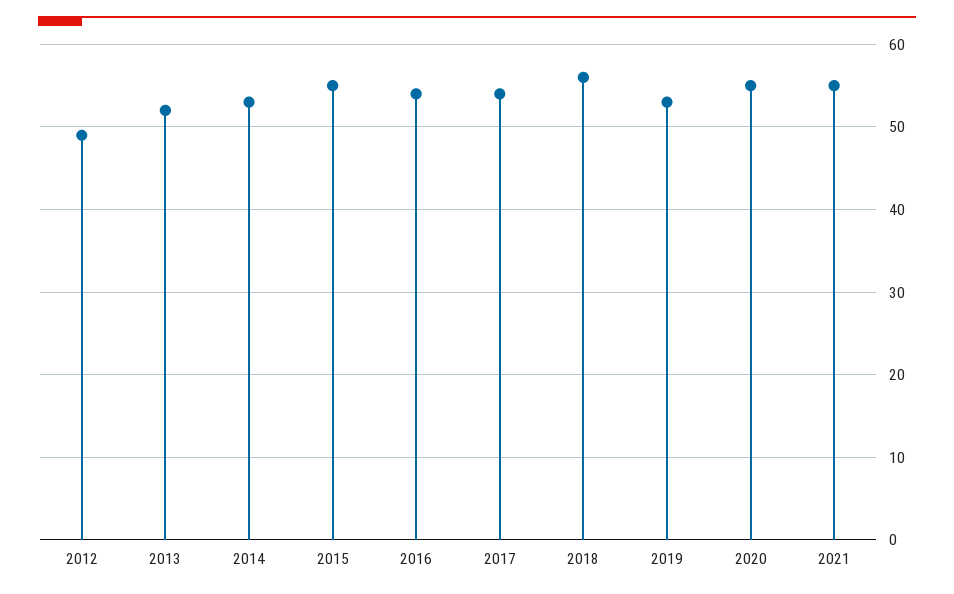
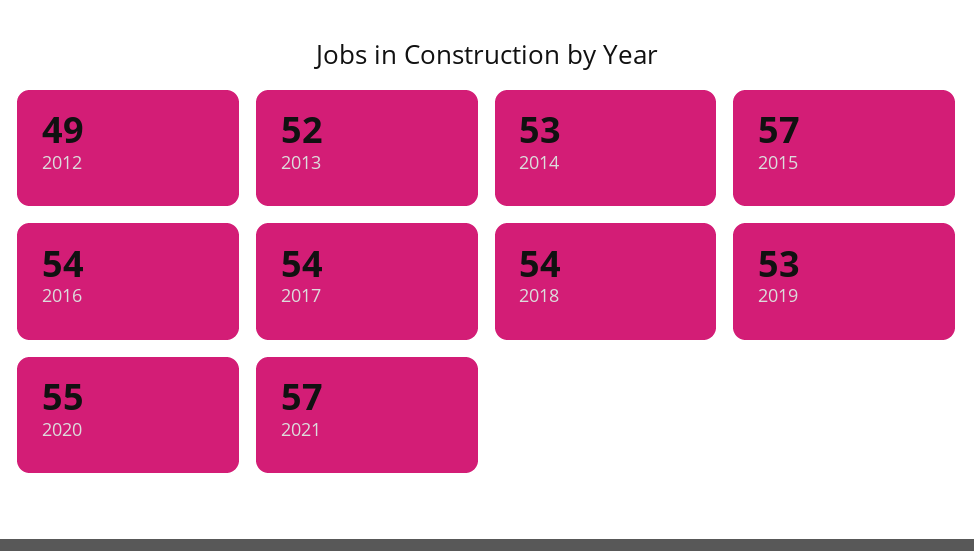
2015: 55 -> 57
2018: 56 -> 54
2021: 55 -> 57

